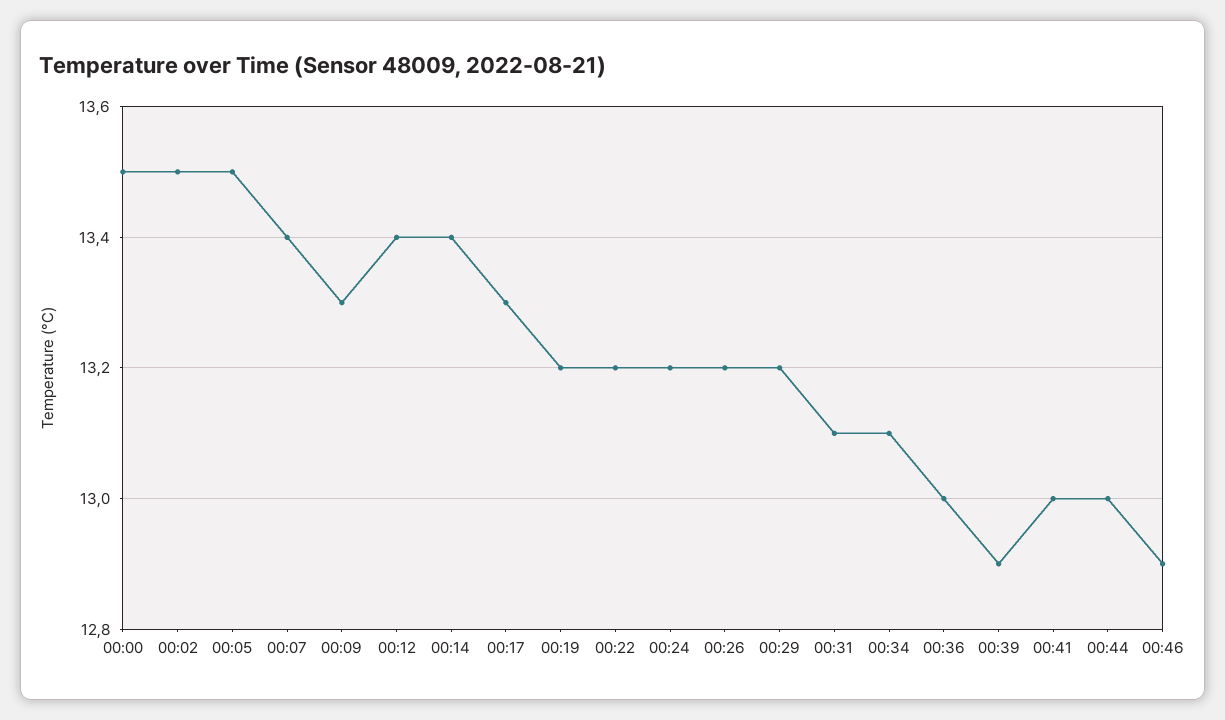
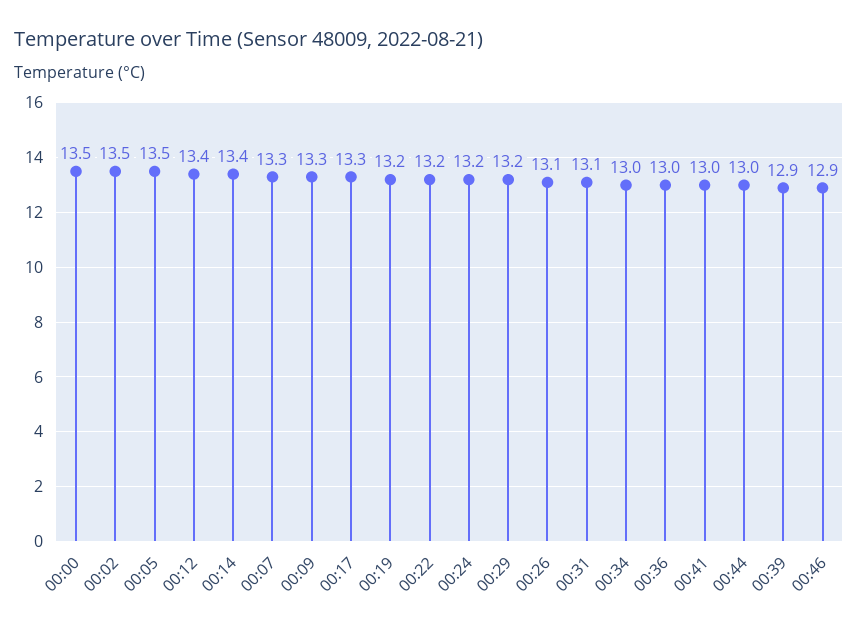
00:07: 13.4 -> 13.3
00:26: 13.2 -> 13.1
00:34: 13.1 -> 13

